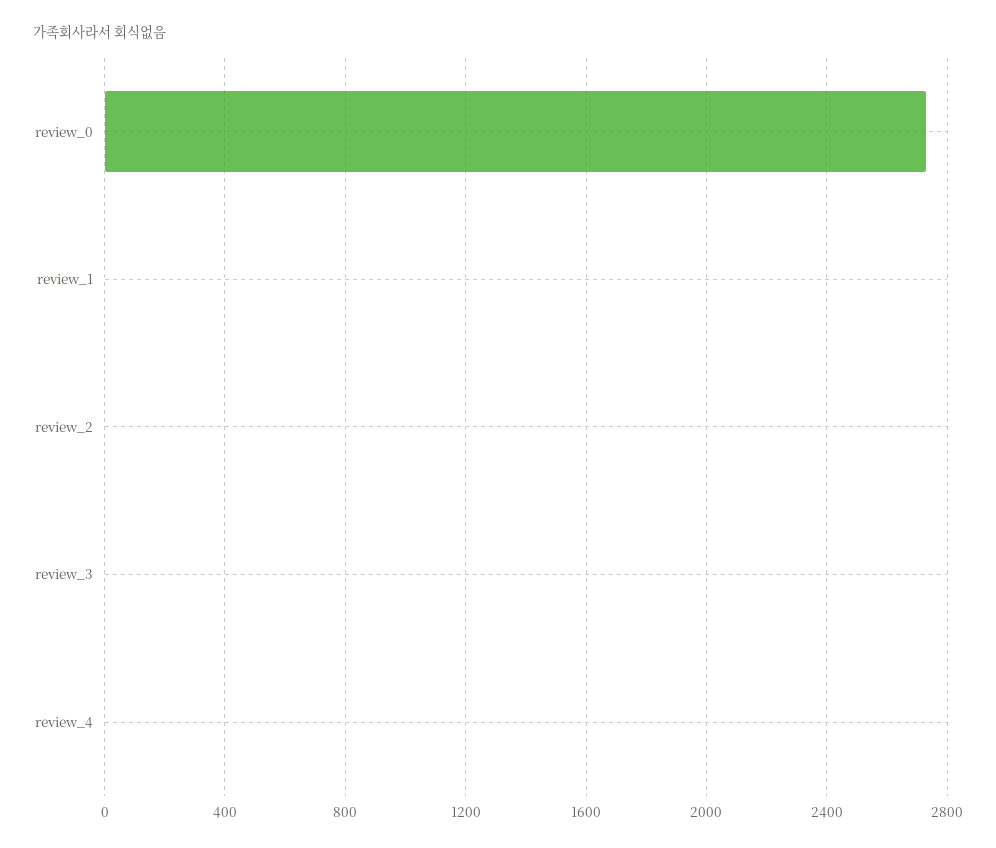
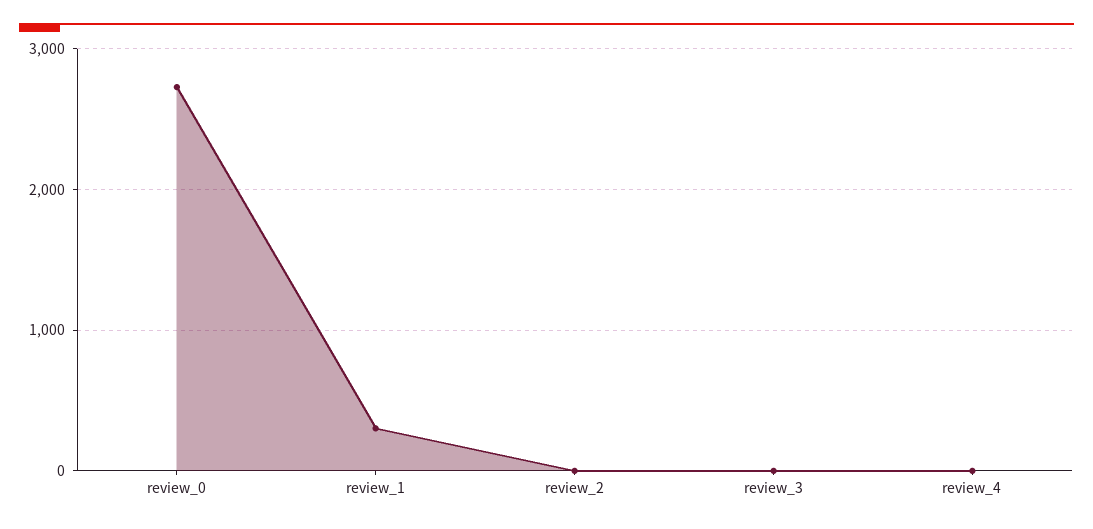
review_1: 0 -> 300

